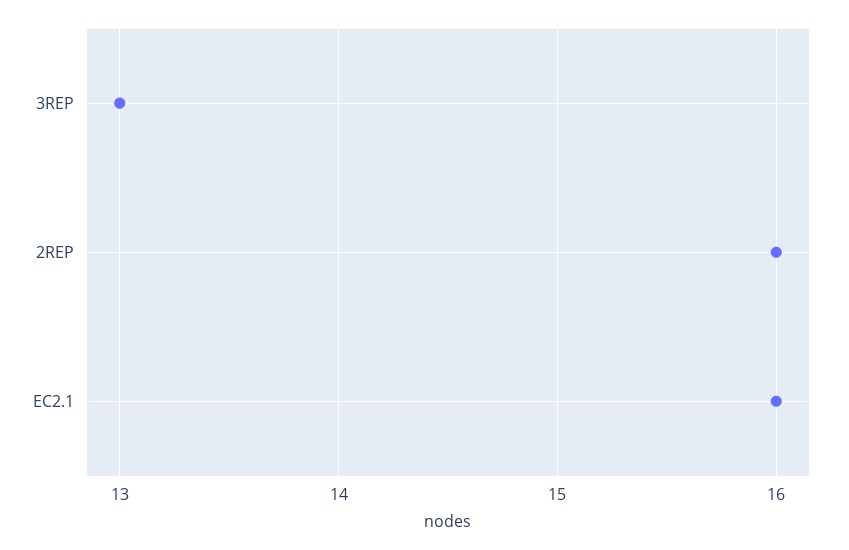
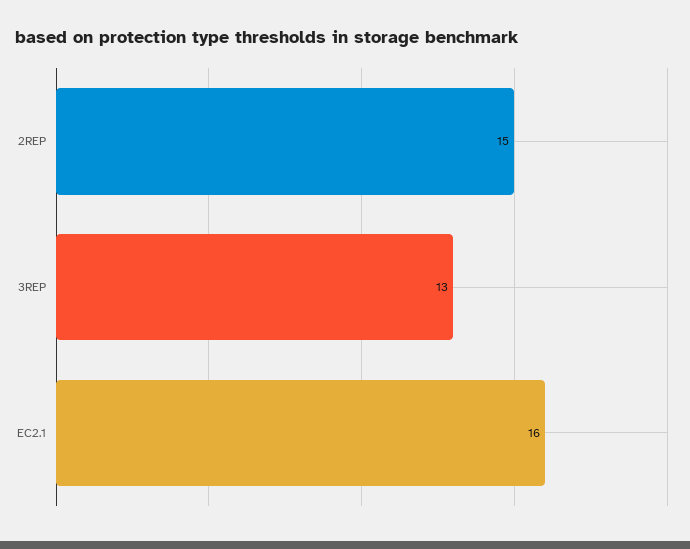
2REP: 16 -> 15

